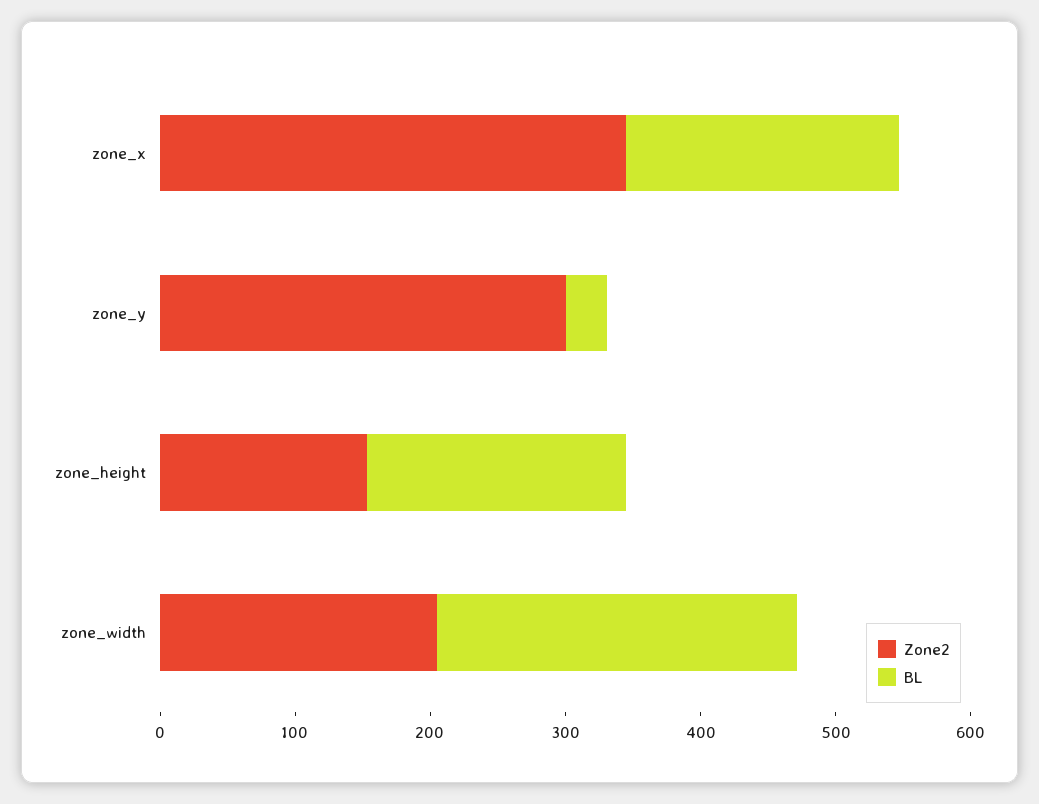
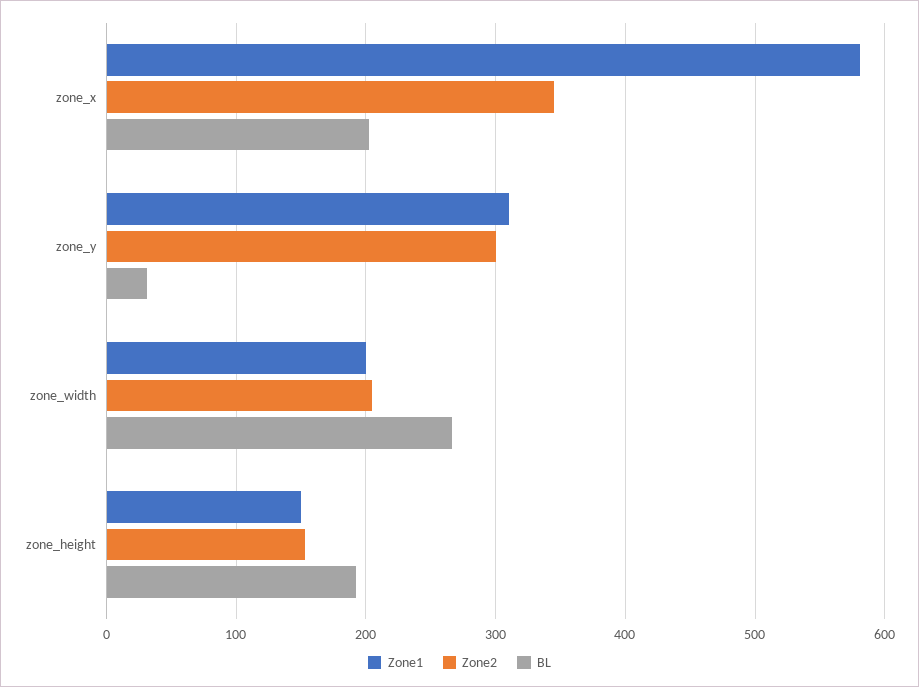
Zone1, zone_x: none -> 580
Zone1, zone_y: none -> 310
Zone1, zone_width: none -> 200
Zone1, zone_height: none -> 150

